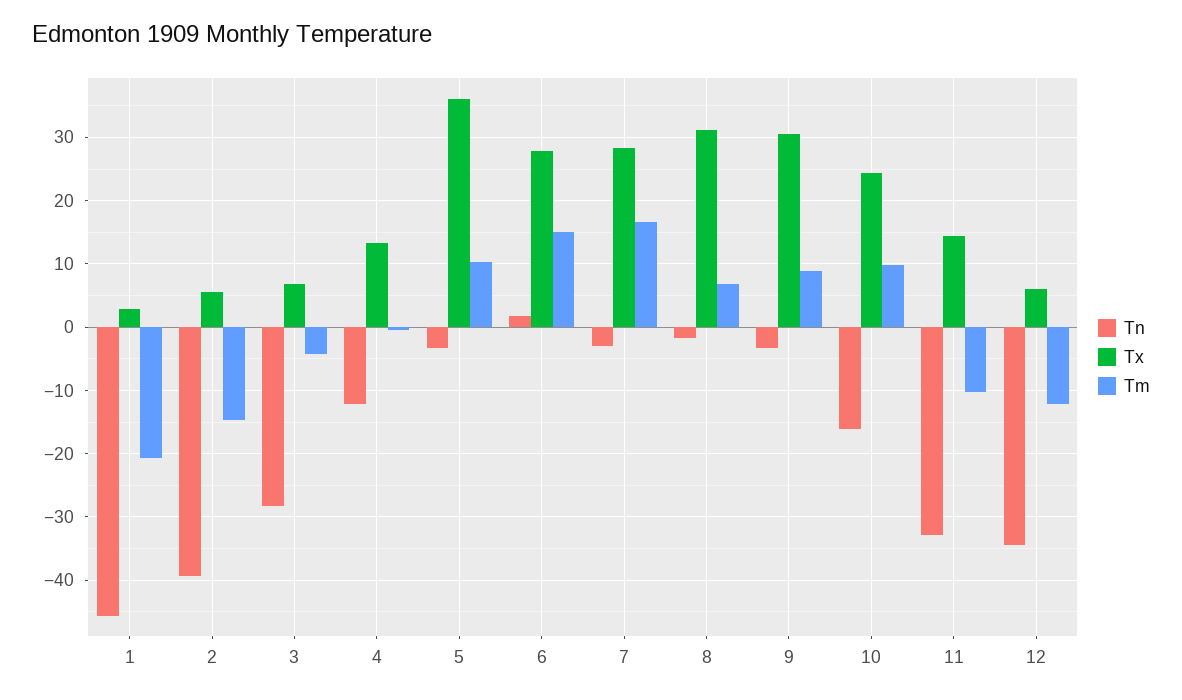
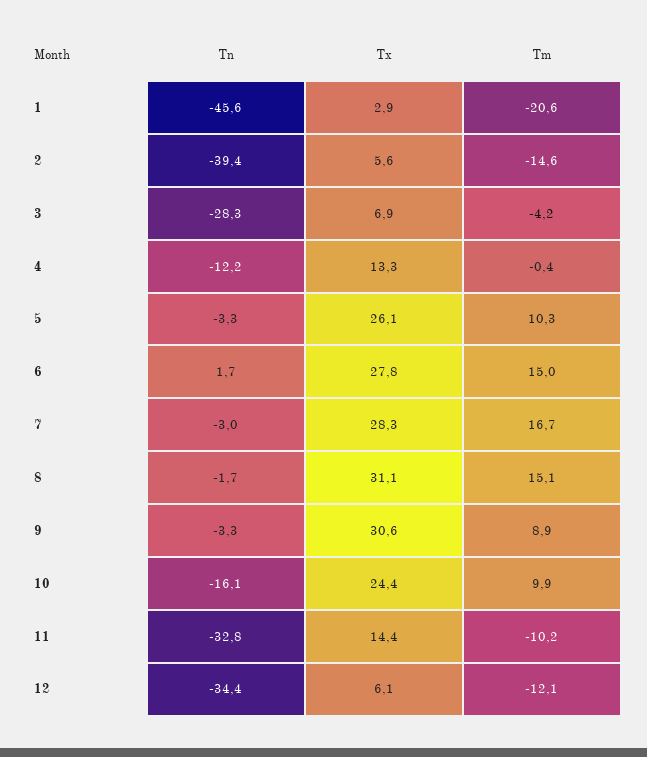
Tx, 5: 36 -> 26.1
Tm, 8: 7 -> 15.1

